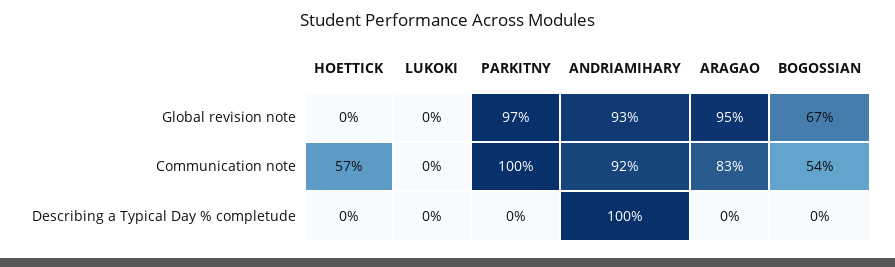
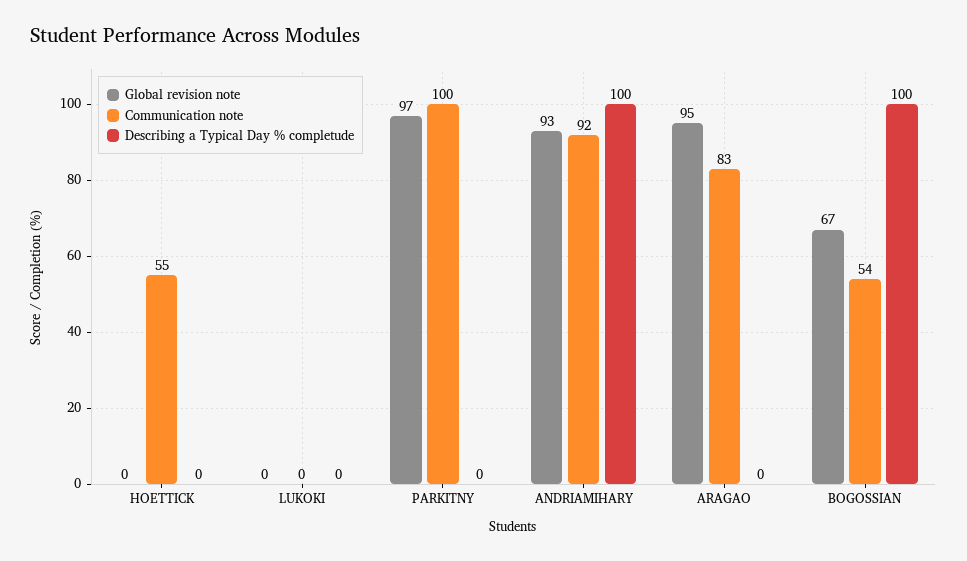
Communication note, HOETTICK: 57 -> 55
Describing a Typical Day % completude, BOGOSSIAN: 0 -> 100

